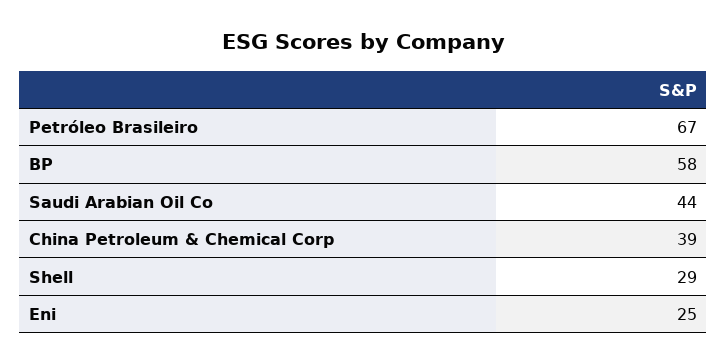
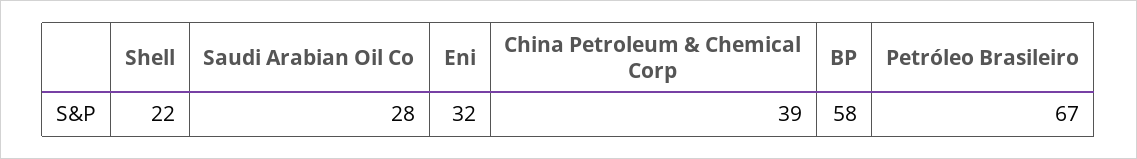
Saudi Arabian Oil Co: 44 -> 28
Shell: 29 -> 22
Eni: 25 -> 32

